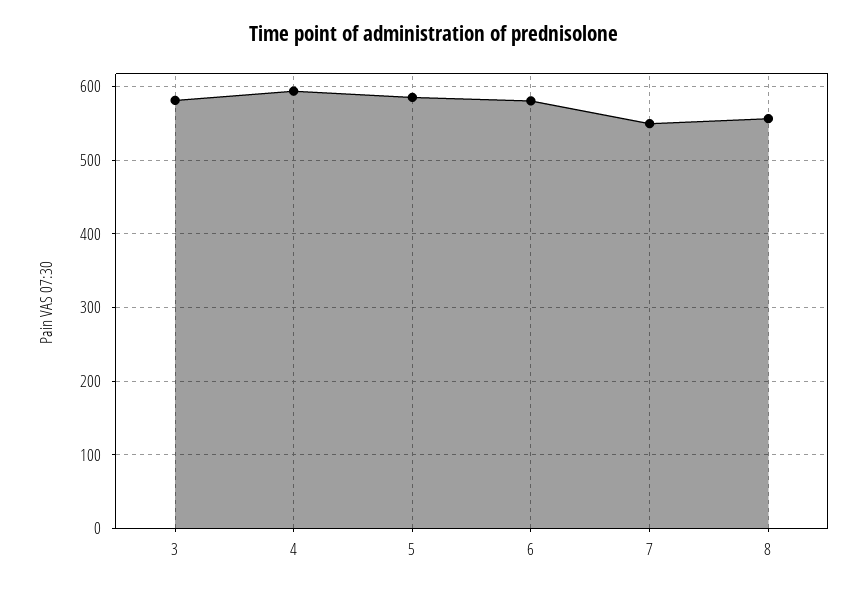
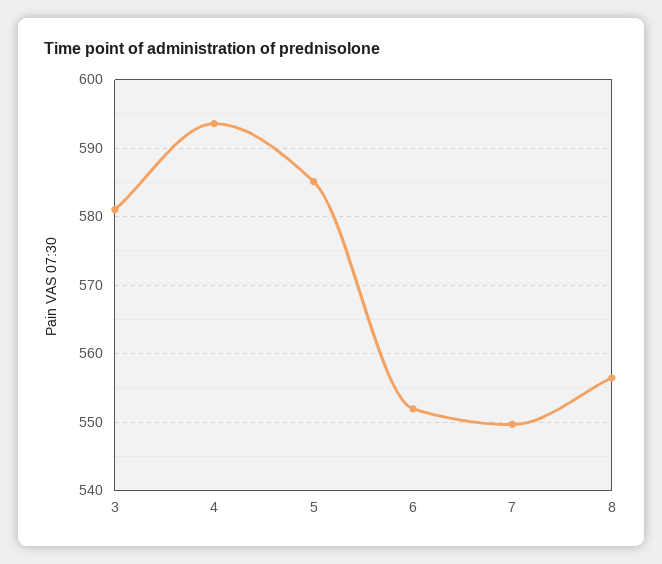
6: 580 -> 552

